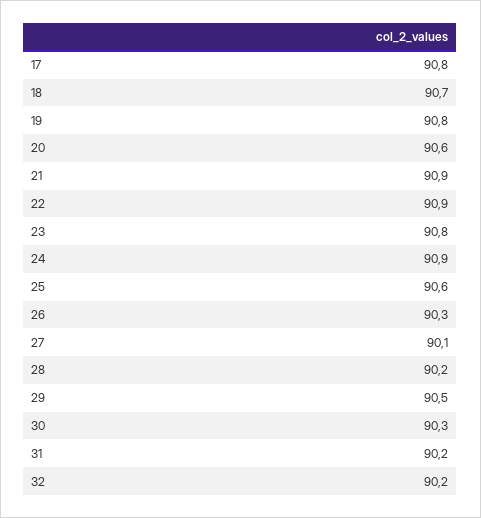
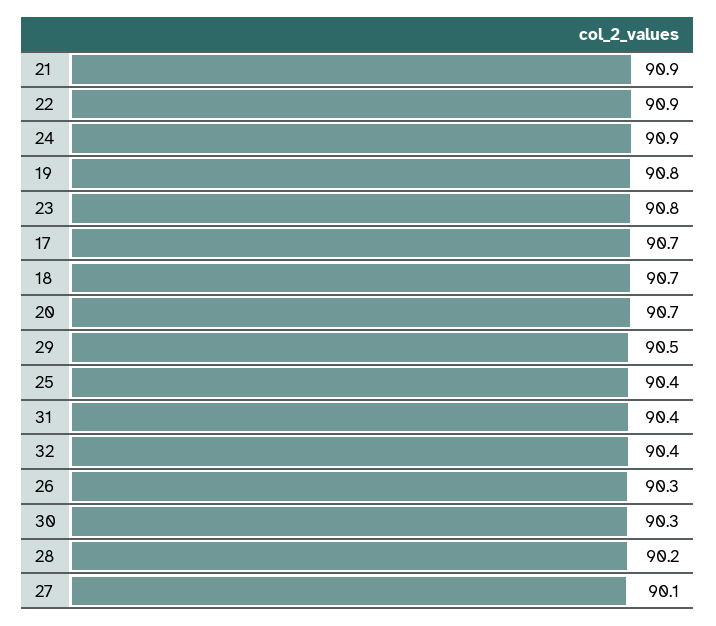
17: 90.8 -> 90.7
20: 90.6 -> 90.7
25: 90.6 -> 90.4
31: 90.2 -> 90.4
32: 90.2 -> 90.4

